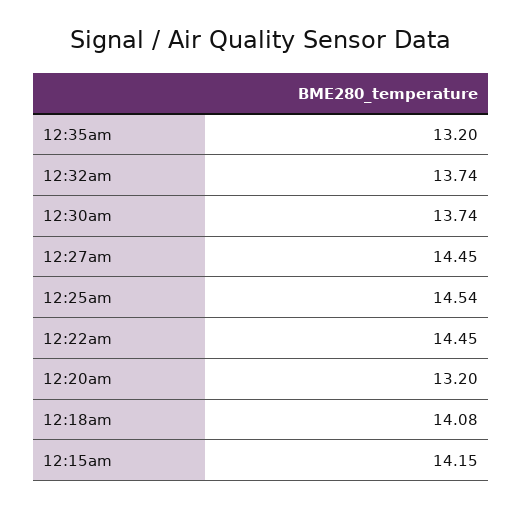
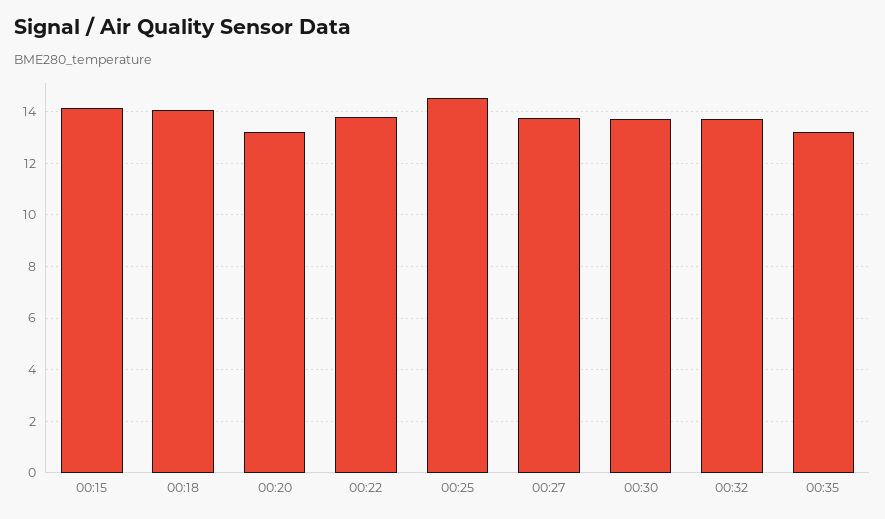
12:27am: 14.45 -> 13.75
12:22am: 14.45 -> 13.75

